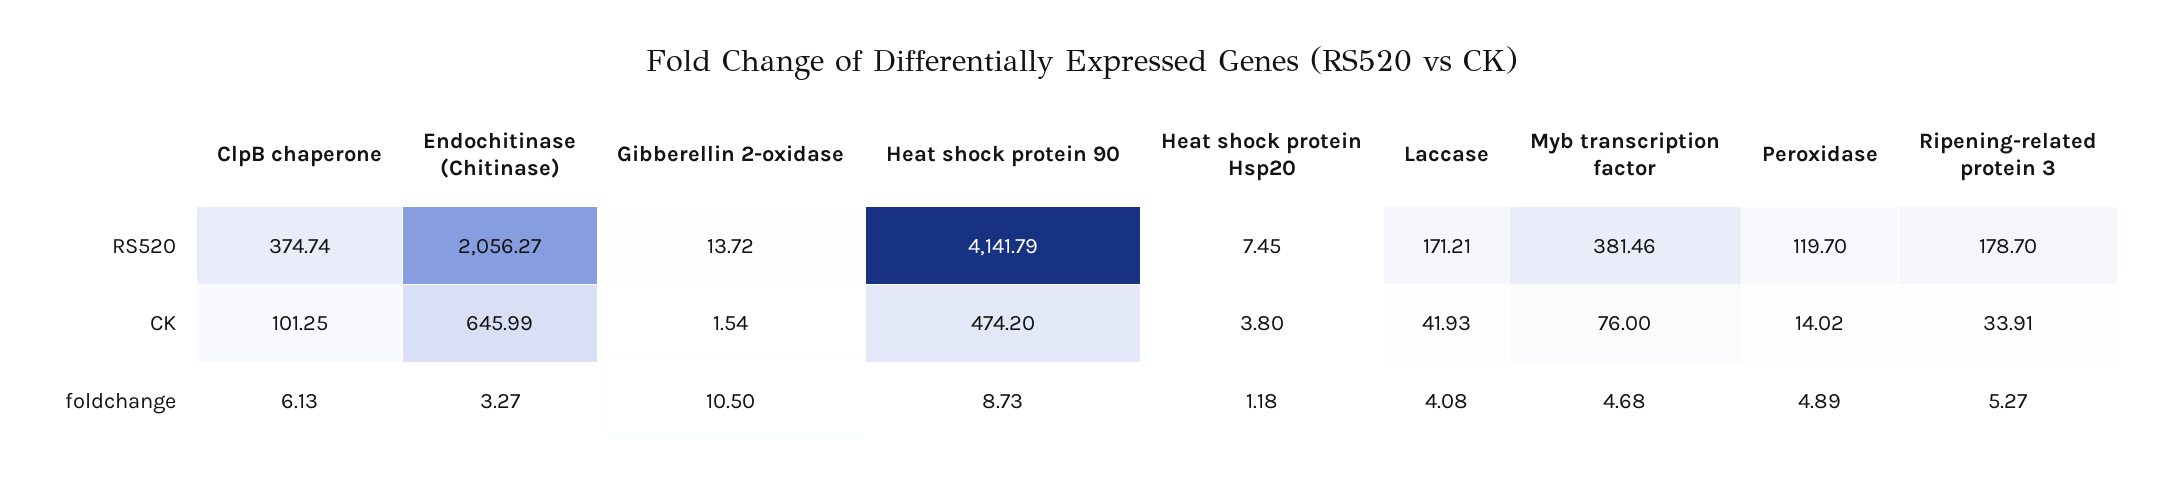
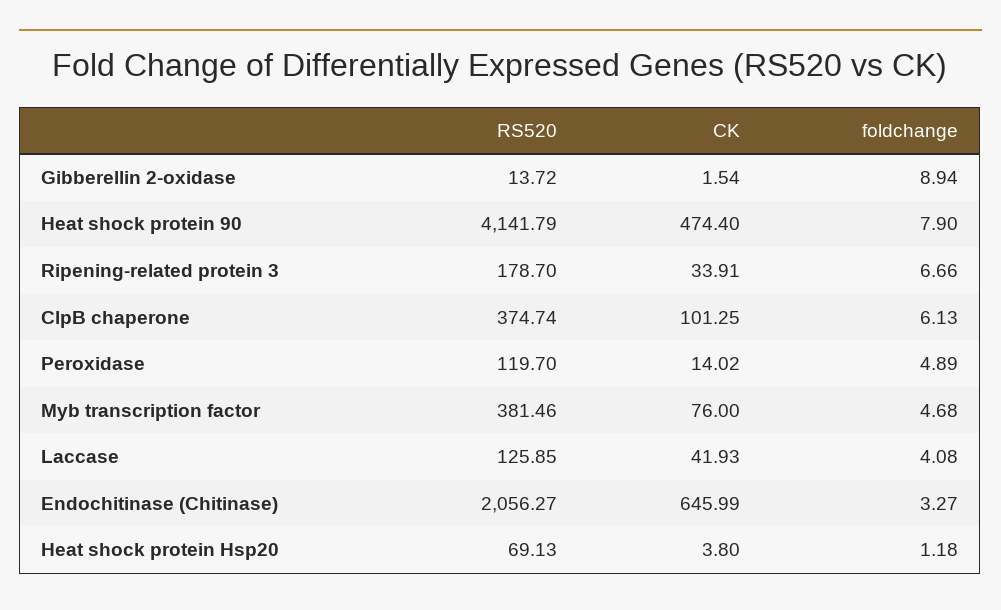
Heat shock protein Hsp20, RS520: 7.45 -> 69.13
Laccase, RS520: 171.21 -> 125.85
Heat shock protein 90, CK: 474.2 -> 474.4
Gibberellin 2-oxidase, foldchange: 10.5 -> 8.94
Heat shock protein 90, foldchange: 8.73 -> 7.9
Ripening-related protein 3, foldchange: 5.27 -> 6.66

